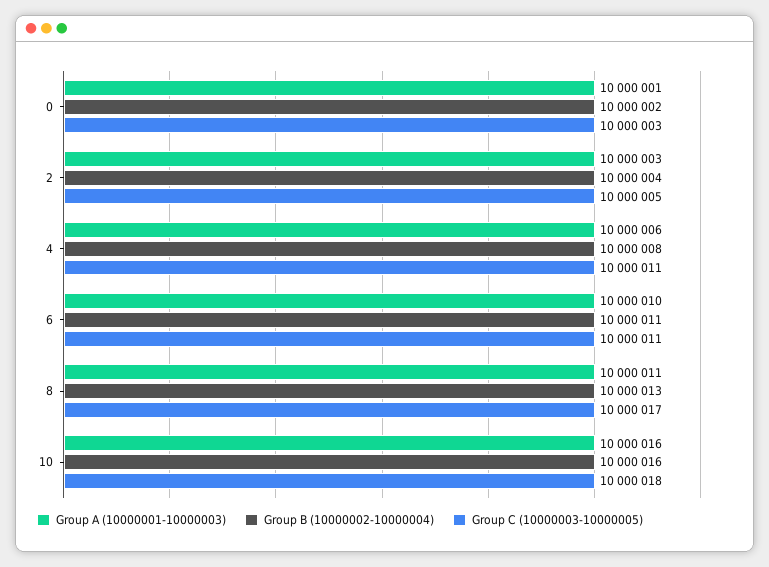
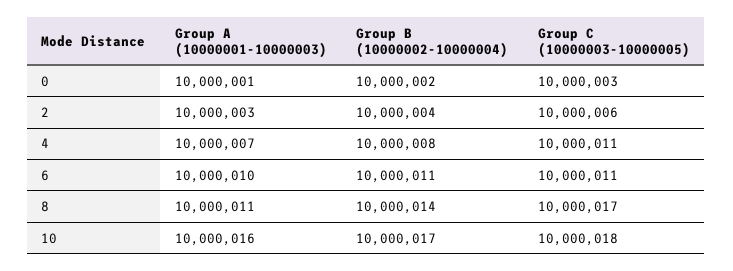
Group C (10000003-10000005), 2: 10000005 -> 10000006
Group A (10000001-10000003), 4: 10000006 -> 10000007
Group B (10000002-10000004), 8: 10000013 -> 10000014
Group B (10000002-10000004), 10: 10000016 -> 10000017

